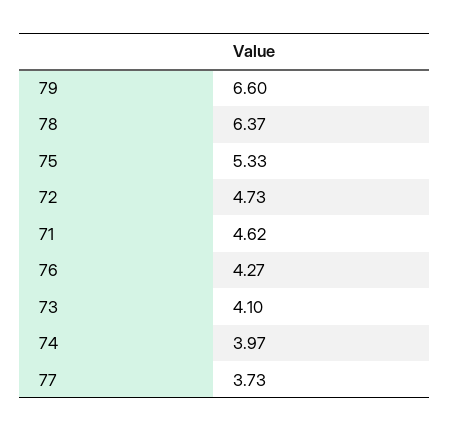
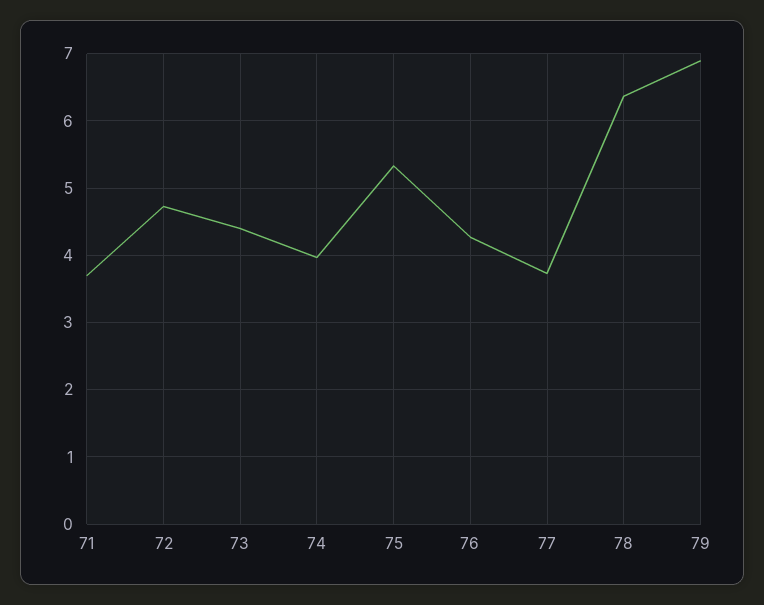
79: 6.6 -> 6.9
71: 4.62 -> 3.7
73: 4.1 -> 4.4

